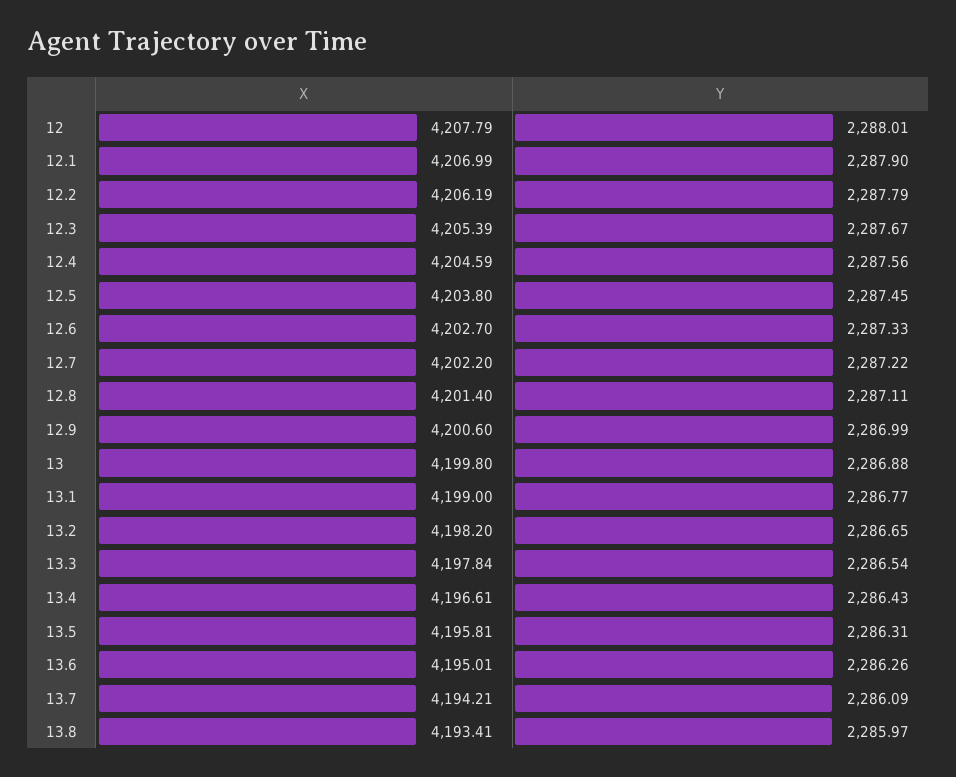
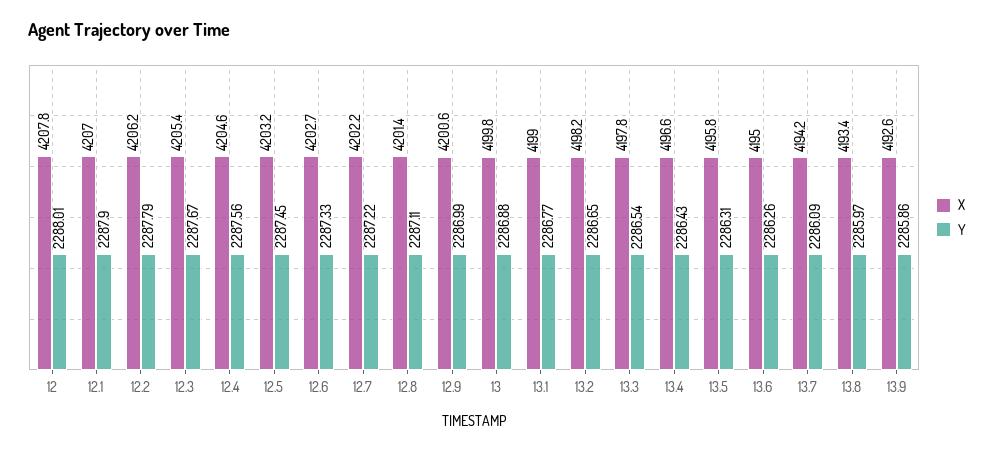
X, 12.5: 4203.8 -> 4203.2
X, 13.9: none -> 4192.6
Y, 13.9: none -> 2285.86

